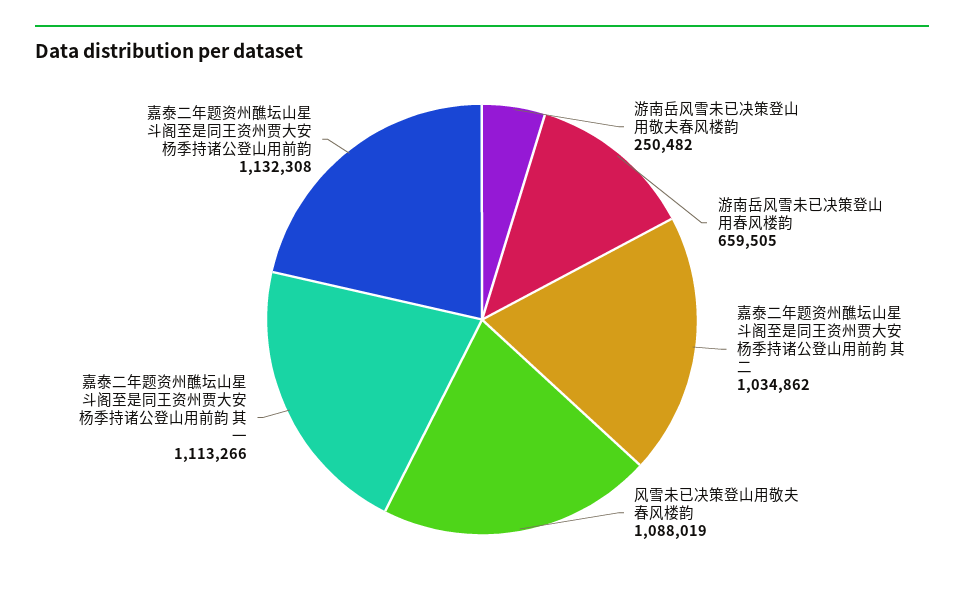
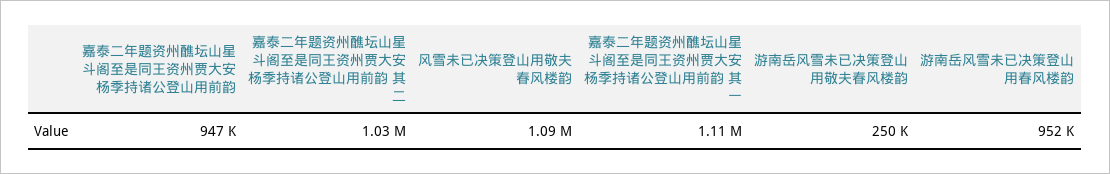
游南岳风雪未已决策登山用春风楼韵: 659505 -> 952000
嘉泰二年题资州醮坛山星斗阁至是同王资州贾大安杨季持诸公登山用前韵: 1132308 -> 947000

